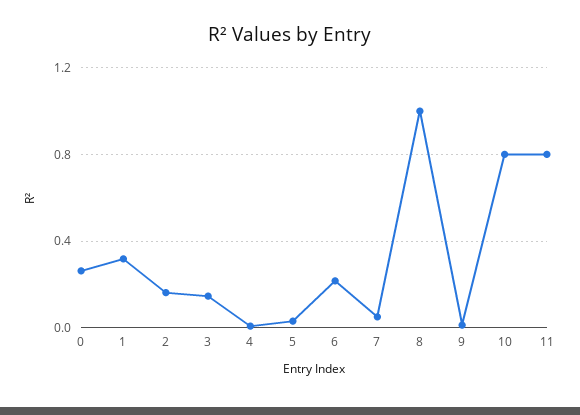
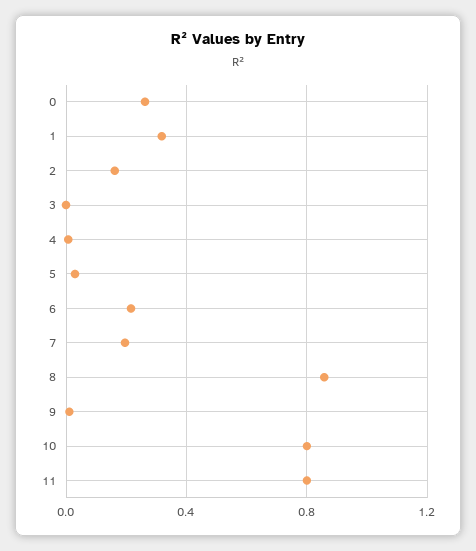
3: 0.15 -> 0
7: 0.05 -> 0.2
8: 1 -> 0.85

